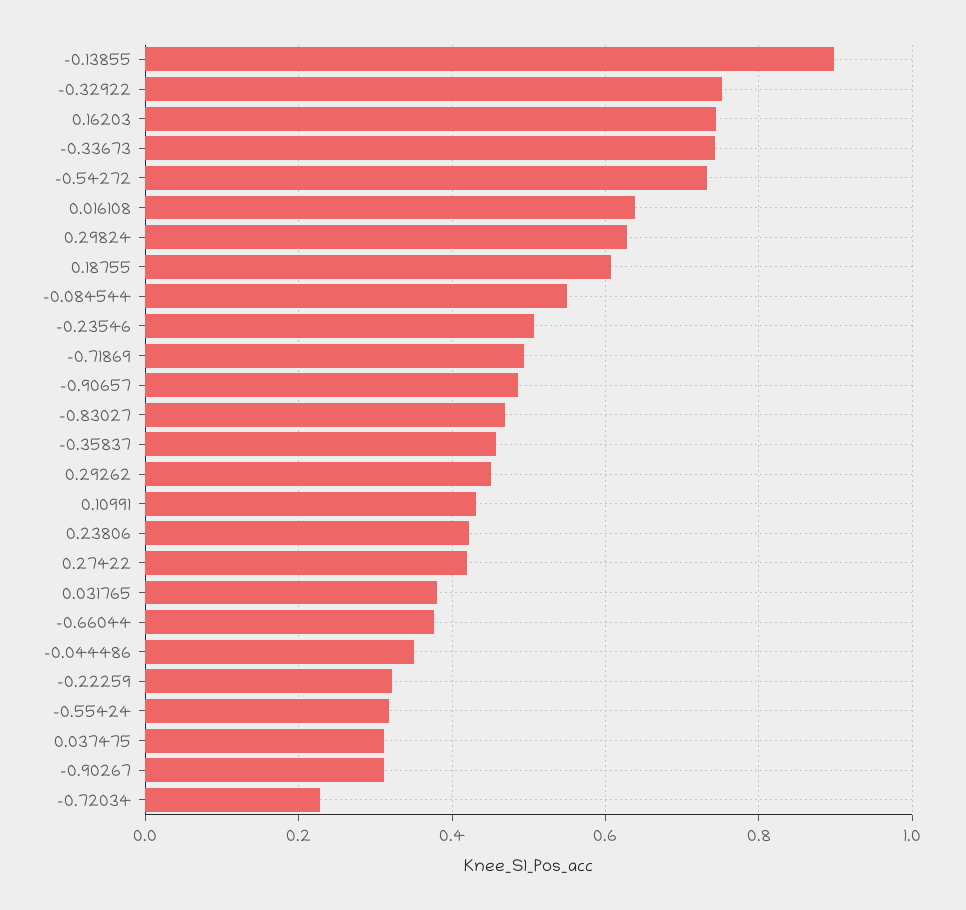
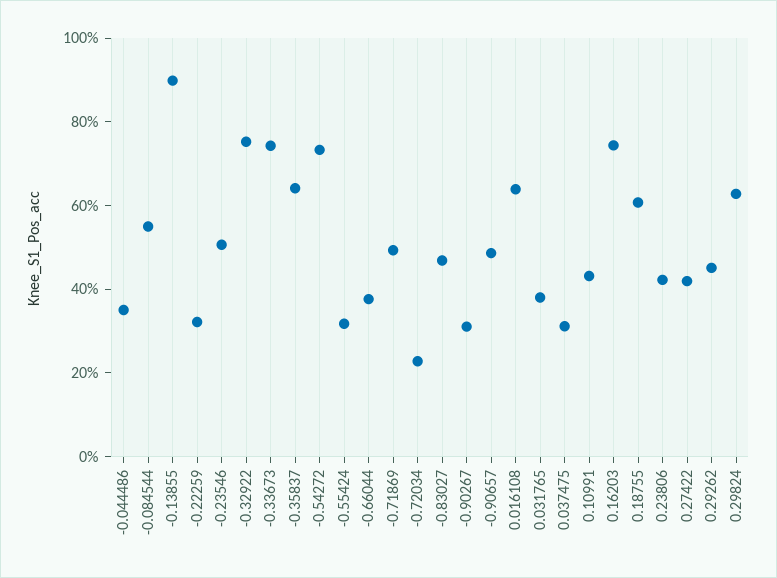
-0.35837: 0.46 -> 0.65

